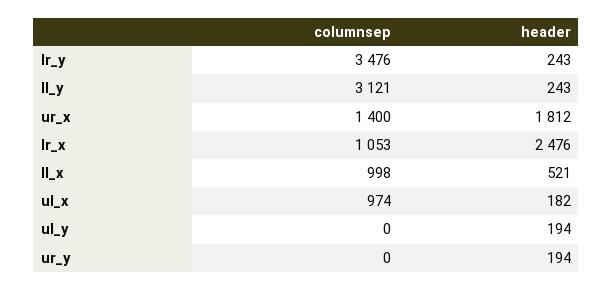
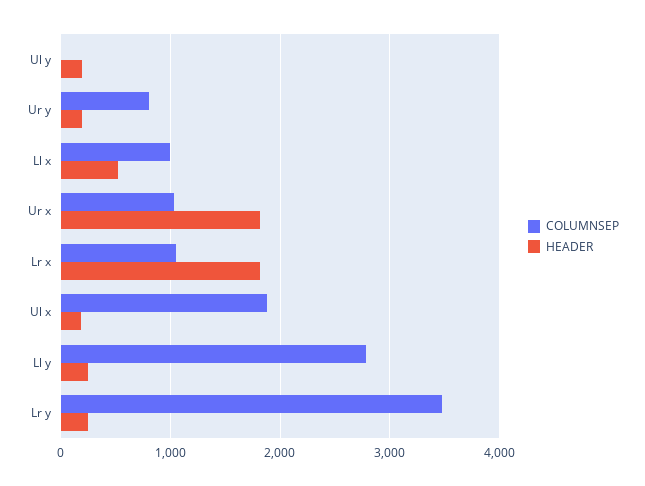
columnsep, ll_y: 3121 -> 2800
columnsep, ur_x: 1400 -> 1000
header, lr_x: 2476 -> 1800
columnsep, ul_x: 974 -> 1900
columnsep, ur_y: 0 -> 800

